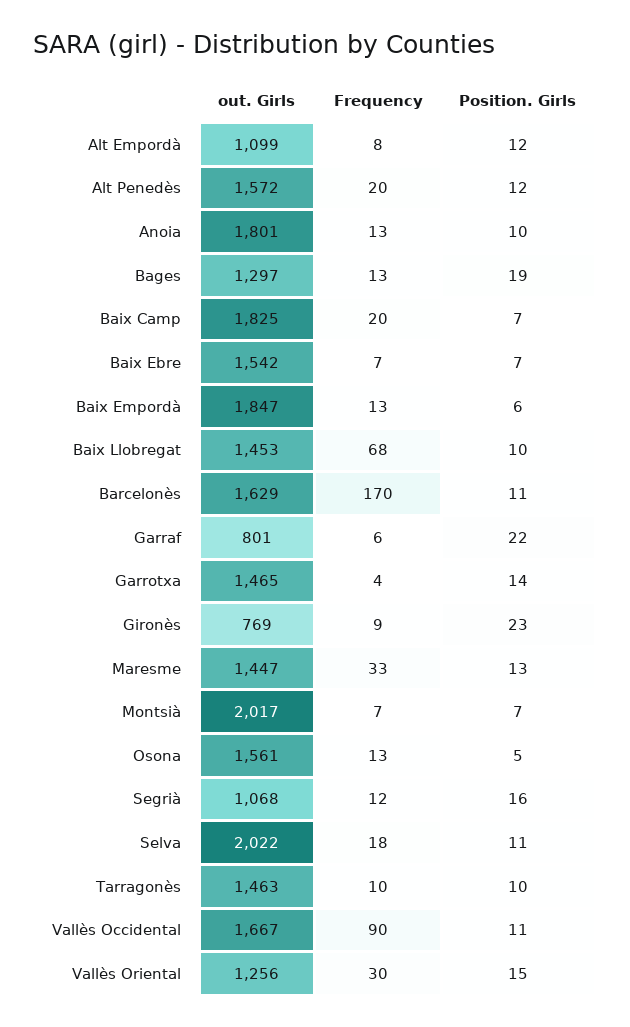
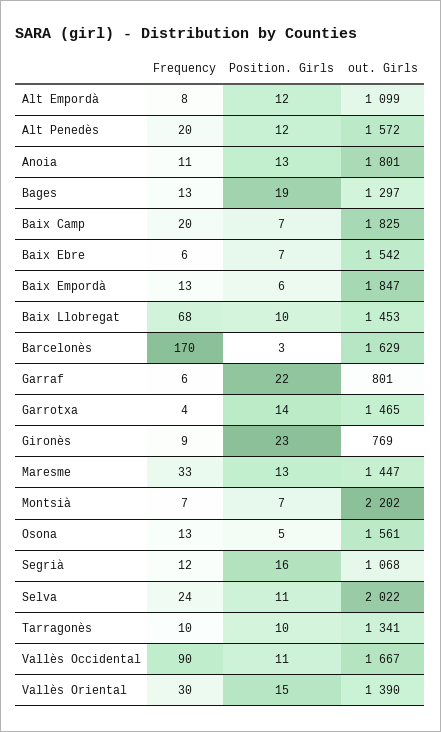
Frequency, Anoia: 13 -> 11
Position. Girls, Anoia: 10 -> 13
Frequency, Baix Ebre: 7 -> 6
Position. Girls, Barcelonès: 11 -> 3
out. Girls, Montsià: 2017 -> 2202
Frequency, Selva: 18 -> 24
out. Girls, Tarragonès: 1463 -> 1341
out. Girls, Vallès Oriental: 1256 -> 1390

